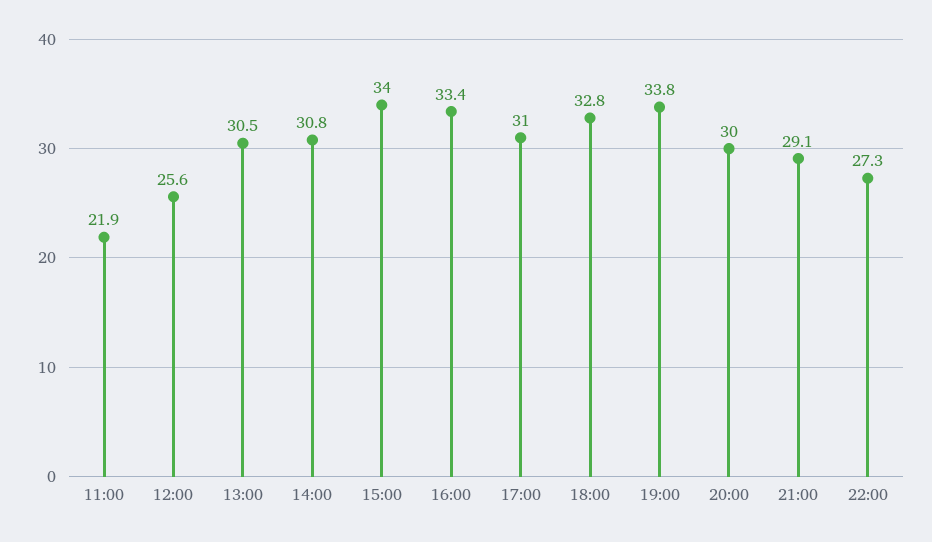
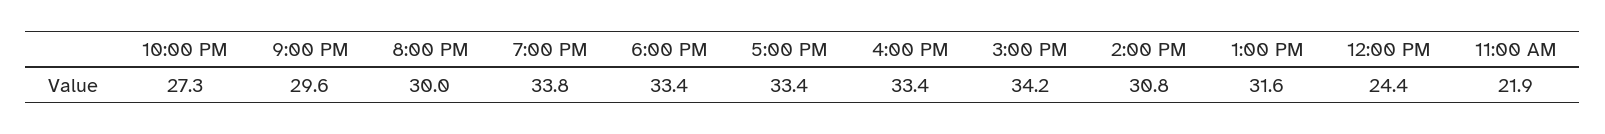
12:00: 25.6 -> 24.4
13:00: 30.5 -> 31.6
15:00: 34 -> 34.2
17:00: 31 -> 33.4
18:00: 32.8 -> 33.4
21:00: 29.1 -> 29.6

